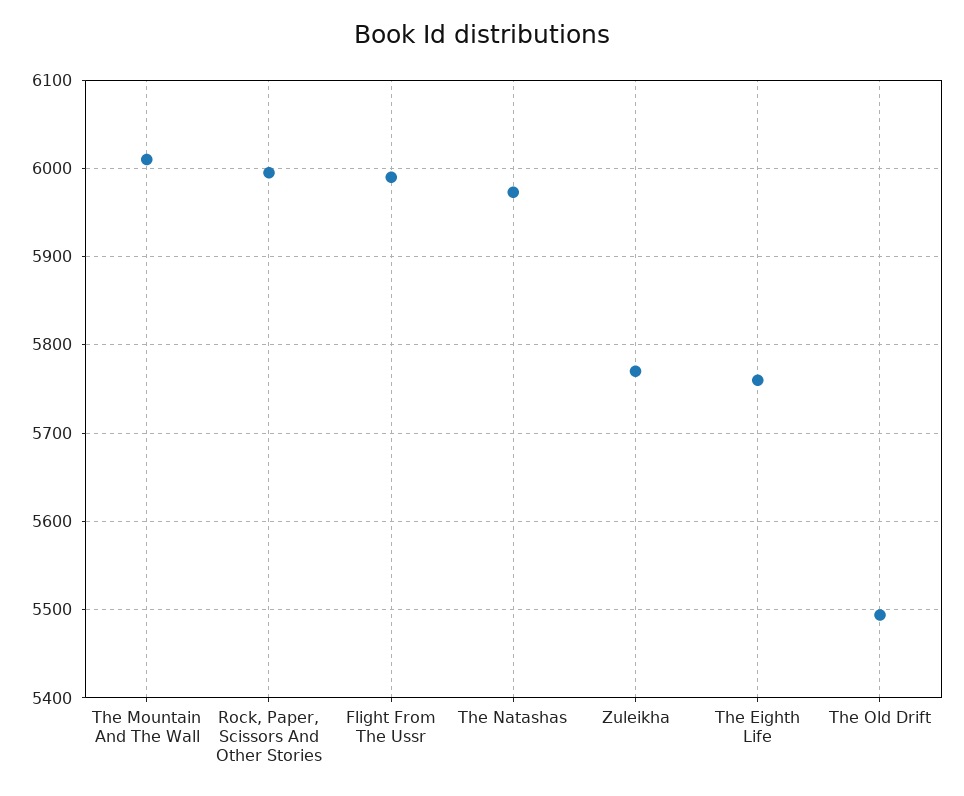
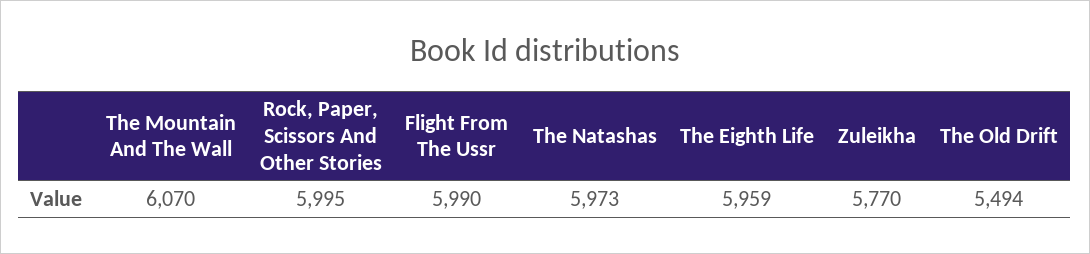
The Mountain And The Wall: 6010 -> 6070
The Eighth Life: 5760 -> 5959

